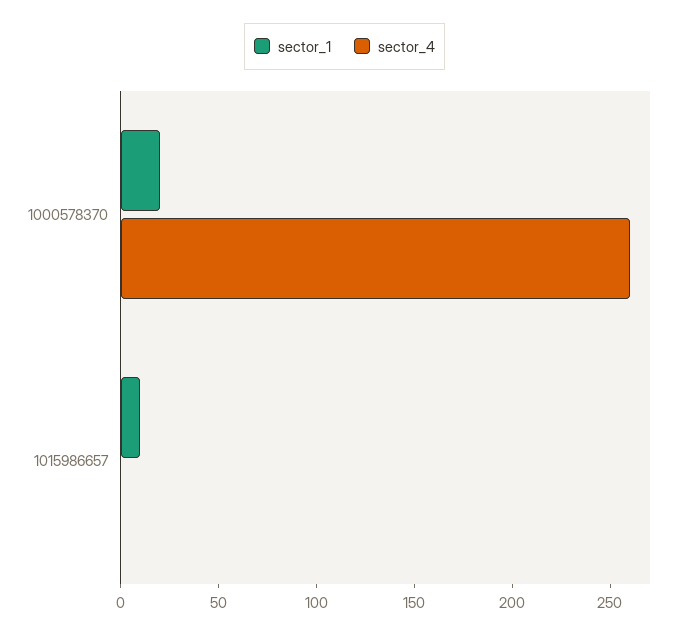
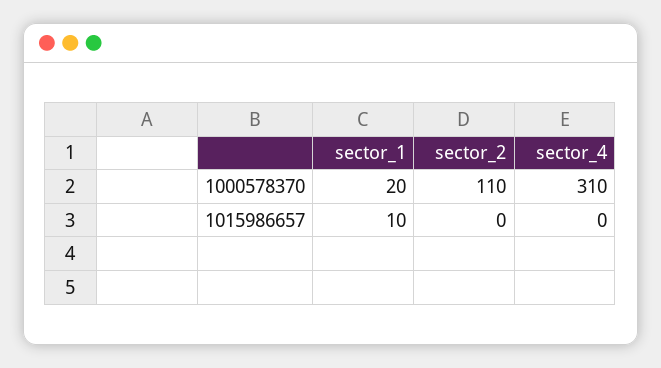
sector_4, 1000578370: 260 -> 310
sector_2, 1000578370: none -> 110
sector_2, 1015986657: none -> 0

